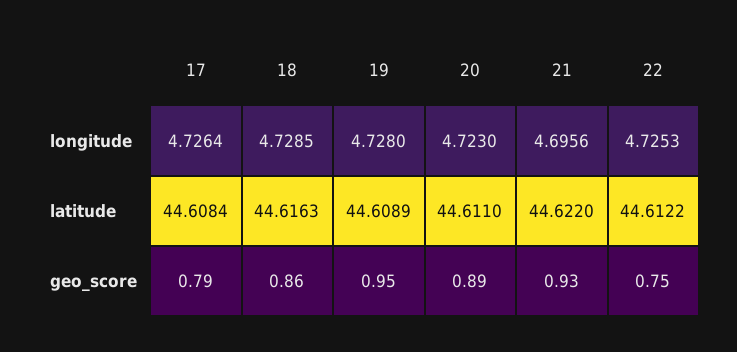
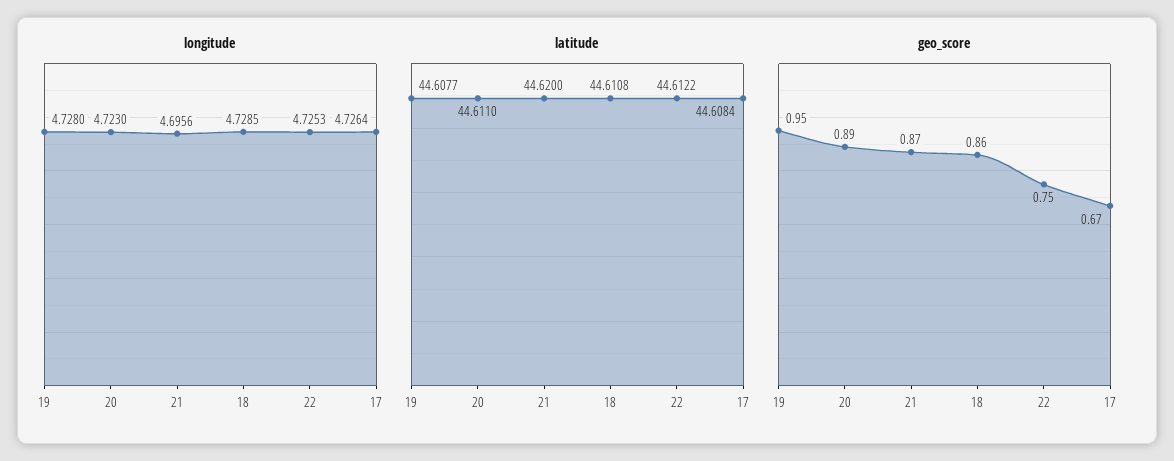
latitude, 18: 44.6163 -> 44.6108
latitude, 19: 44.6089 -> 44.6077
latitude, 21: 44.622 -> 44.62
geo_score, 17: 0.79 -> 0.67
geo_score, 21: 0.93 -> 0.87

